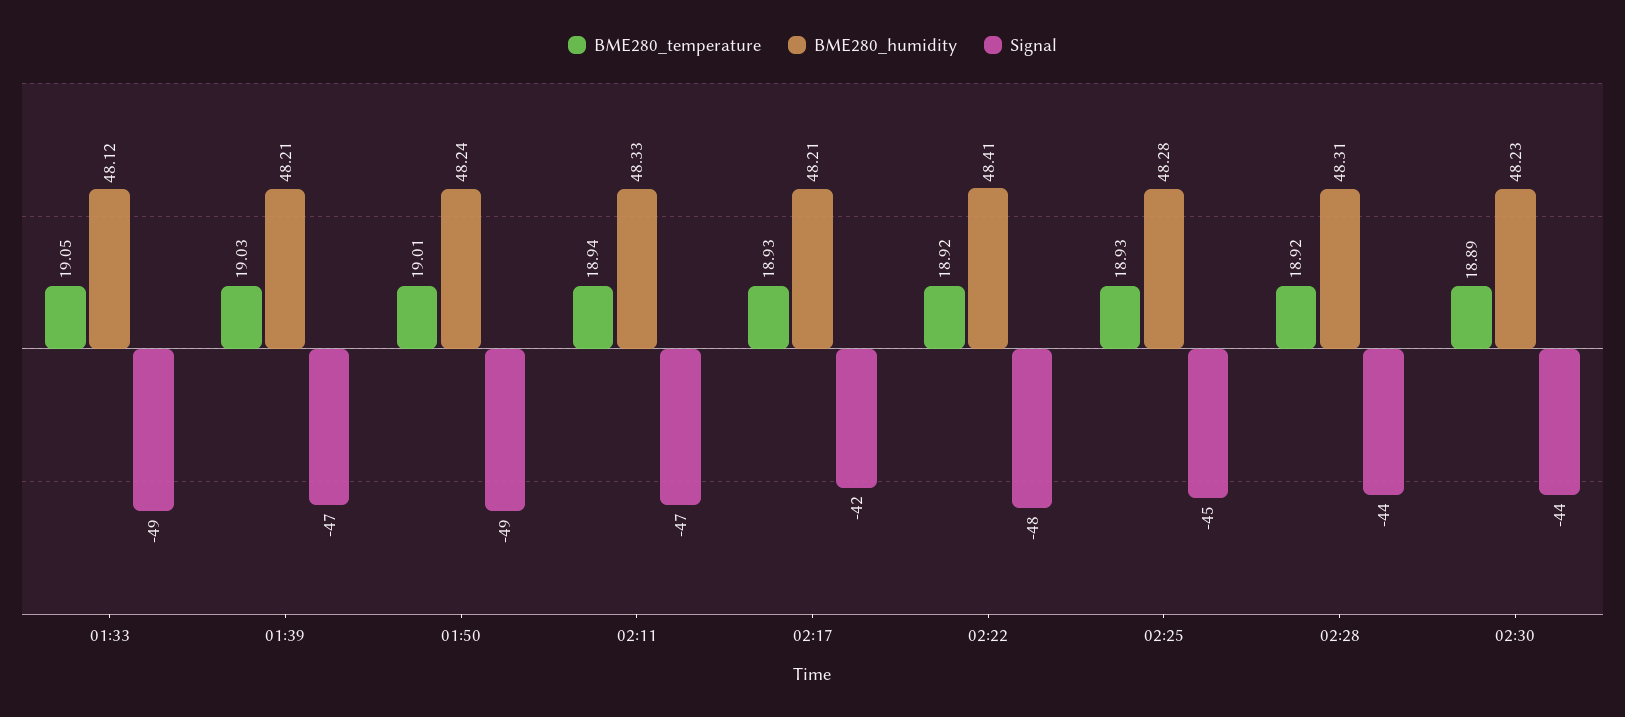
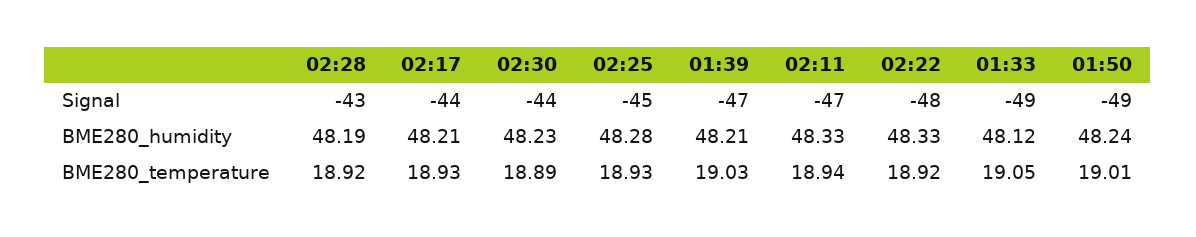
Signal, 02:17: -42 -> -44
BME280_humidity, 02:22: 48.41 -> 48.33
BME280_humidity, 02:28: 48.31 -> 48.19
Signal, 02:28: -44 -> -43

